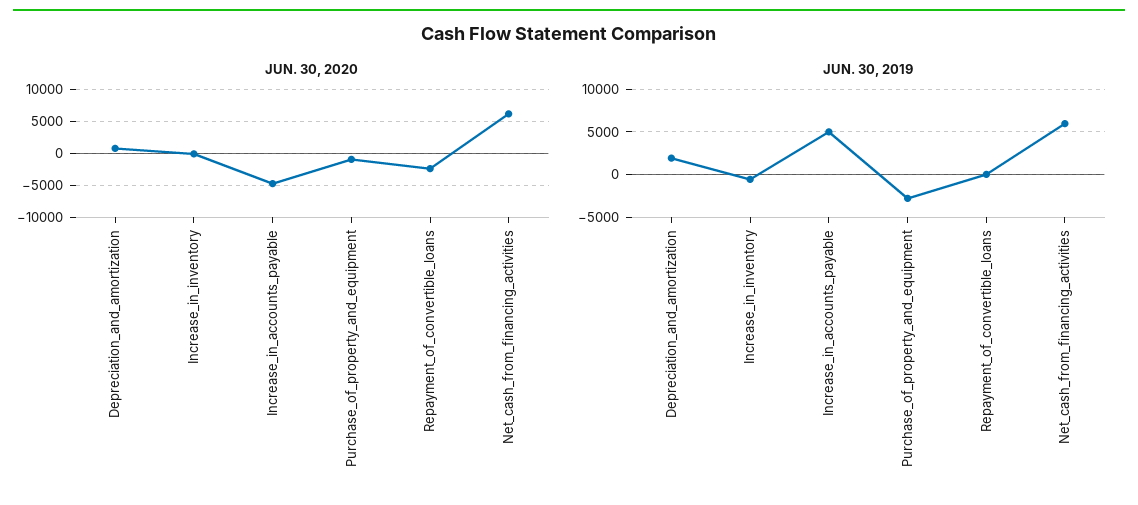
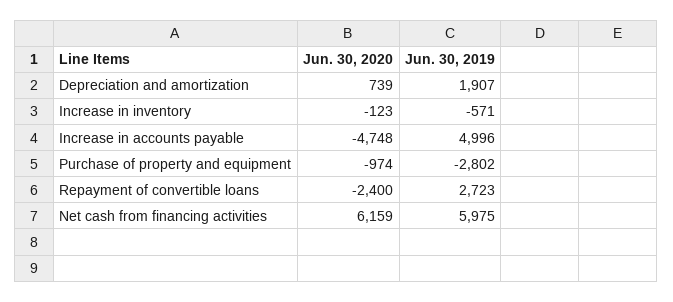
JUN. 30, 2019, Repayment_of_convertible_loans: 0 -> 2723

